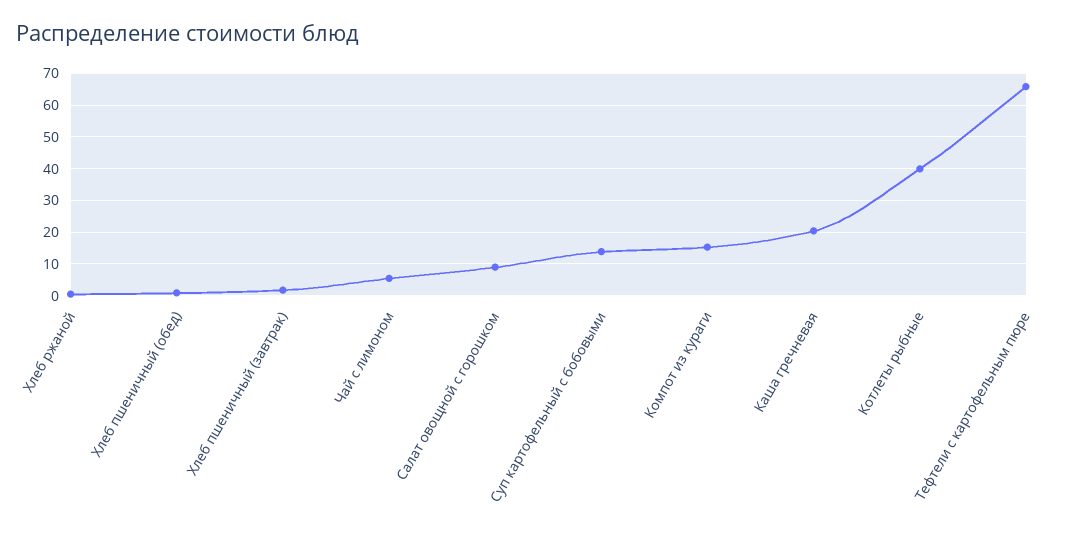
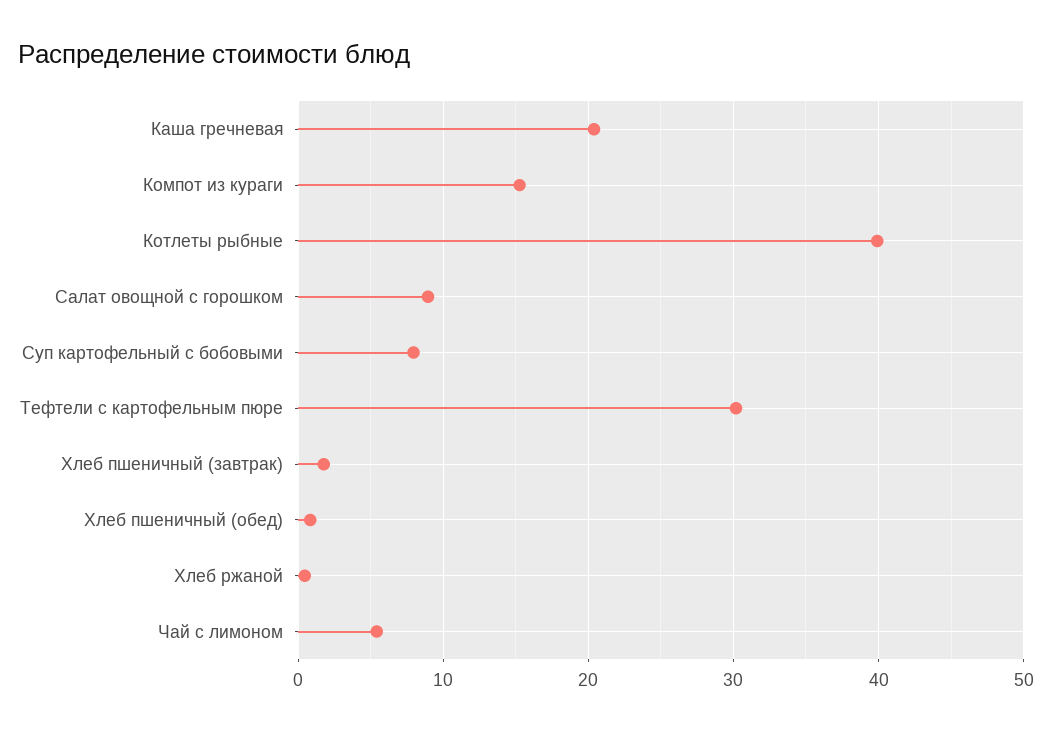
Суп картофельный с бобовыми: 14 -> 8
Тефтели с картофельным пюре: 66 -> 30

